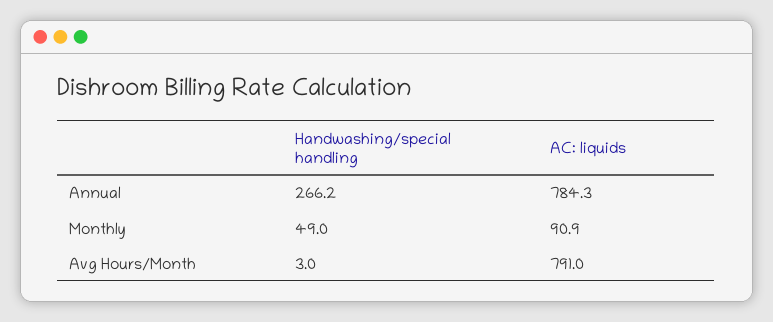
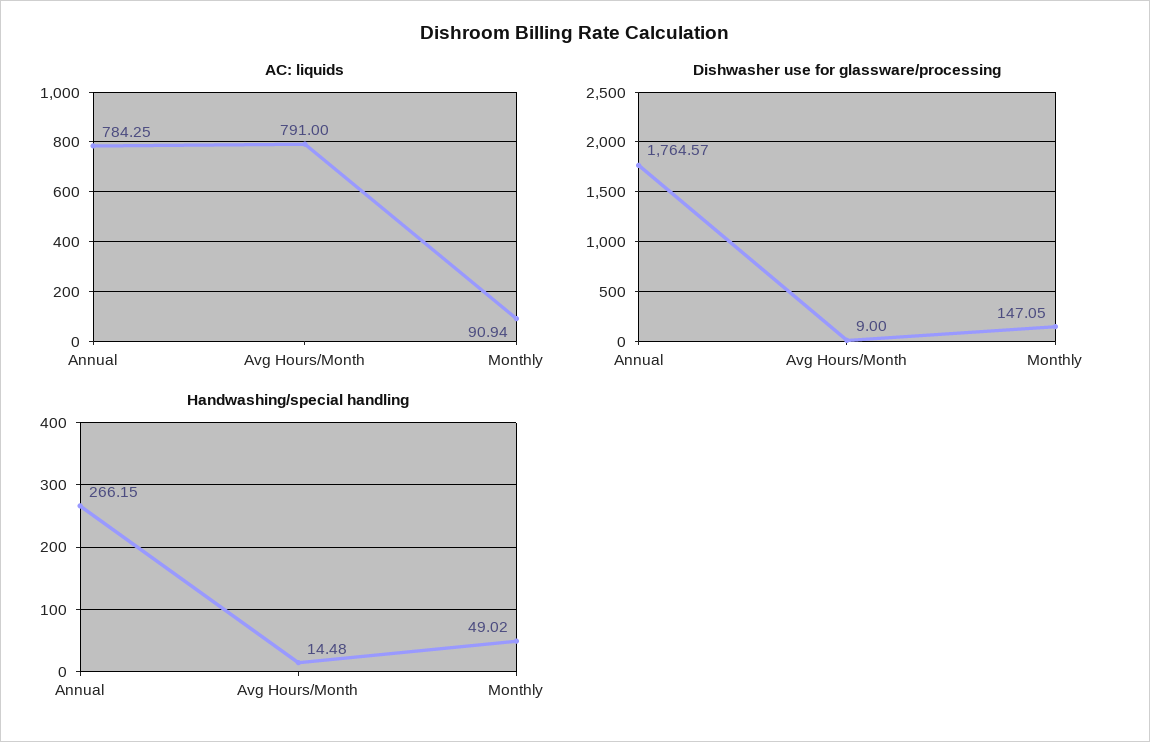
Handwashing/special handling, Avg Hours/Month: 3 -> 14.48
Dishwasher use for glassware/processing, Annual: none -> 1764.57
Dishwasher use for glassware/processing, Avg Hours/Month: none -> 9
Dishwasher use for glassware/processing, Monthly: none -> 147.05

